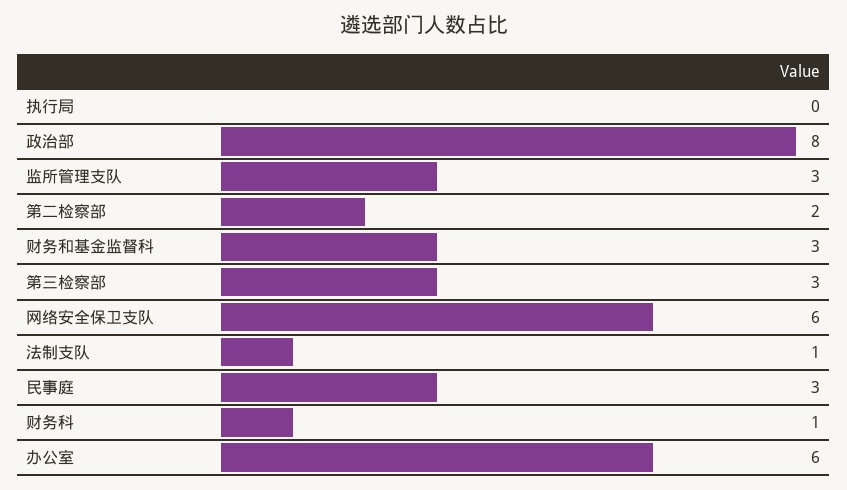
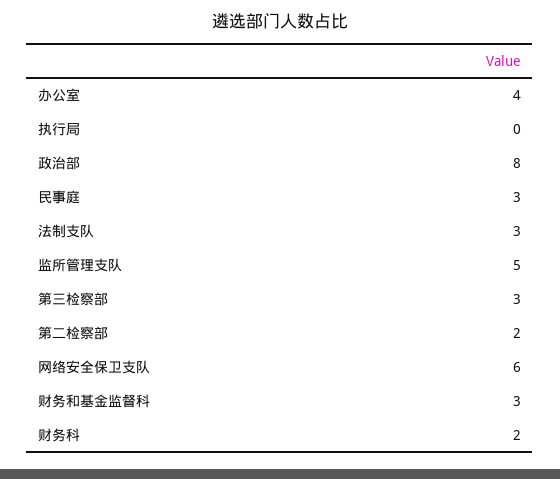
监所管理支队: 3 -> 5
法制支队: 1 -> 3
财务科: 1 -> 2
办公室: 6 -> 4

